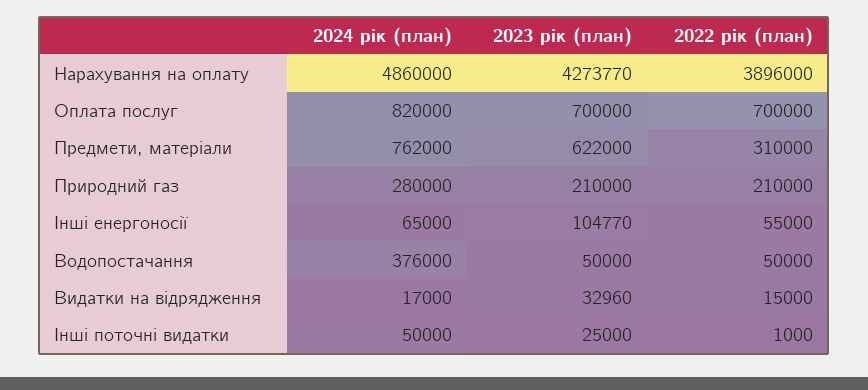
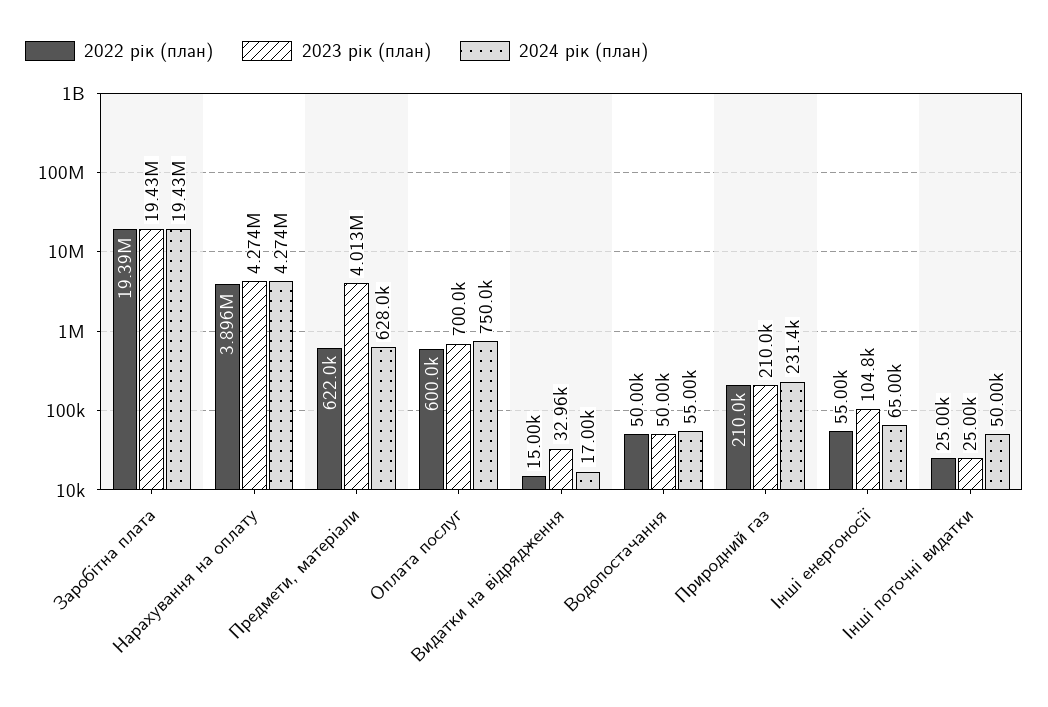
2024 рік (план), Нарахування на оплату: 4860000 -> 4274000
2024 рік (план), Оплата послуг: 820000 -> 750000
2022 рік (план), Оплата послуг: 700000 -> 600000
2024 рік (план), Предмети, матеріали: 762000 -> 628000
2023 рік (план), Предмети, матеріали: 622000 -> 4013000
2022 рік (план), Предмети, матеріали: 310000 -> 622000
2024 рік (план), Природний газ: 280000 -> 231400
2024 рік (план), Водопостачання: 376000 -> 55000
2022 рік (план), Інші поточні видатки: 1000 -> 25000
2022 рік (план), Заробітна плата: none -> 19390000
2023 рік (план), Заробітна плата: none -> 19430000
2024 рік (план), Заробітна плата: none -> 19430000

